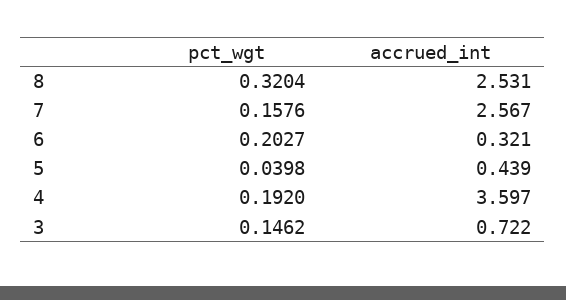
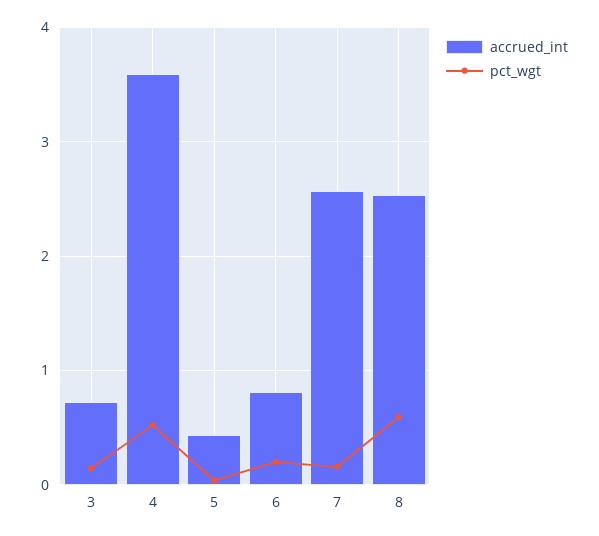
pct_wgt, 8: 0.3204 -> 0.6
accrued_int, 6: 0.321 -> 0.8
pct_wgt, 4: 0.192 -> 0.5

